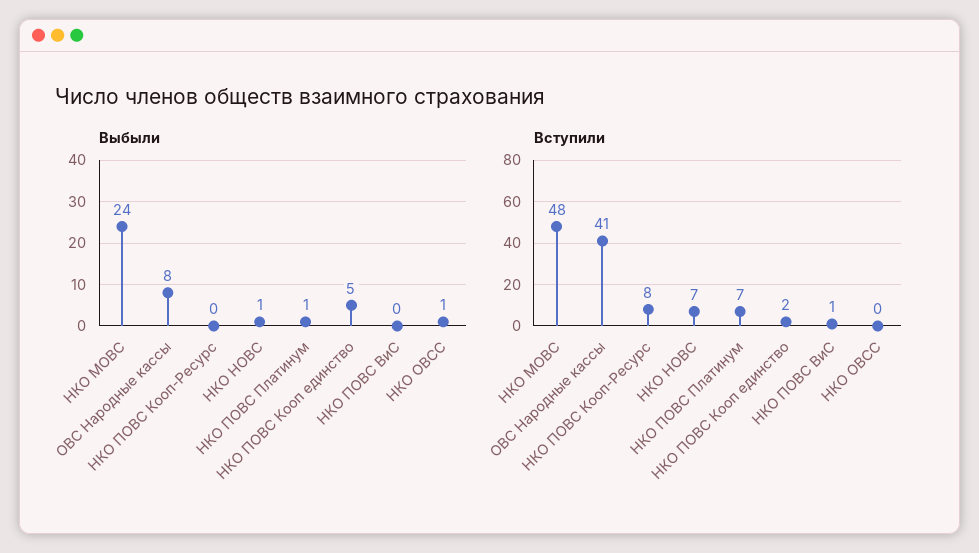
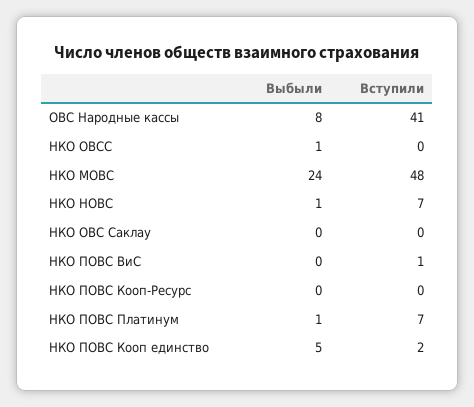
Вступили, НКО ПОВС Кооп-Ресурс: 8 -> 0
Выбыли, НКО ОВС Саклау: none -> 0
Вступили, НКО ОВС Саклау: none -> 0

